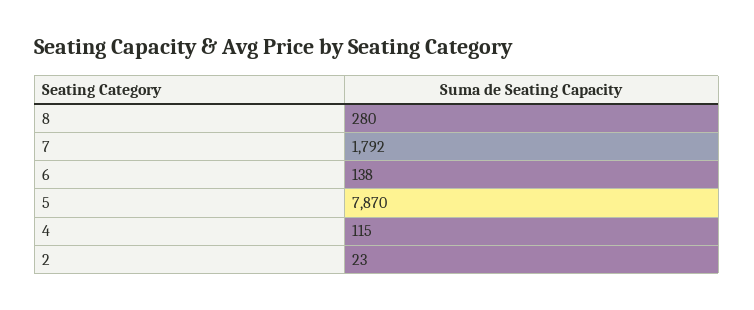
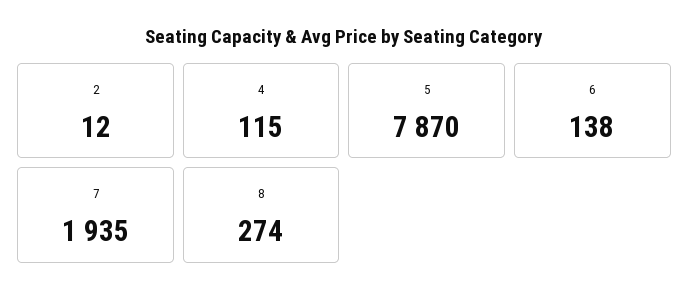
8: 280 -> 274
7: 1792 -> 1935
2: 23 -> 12

